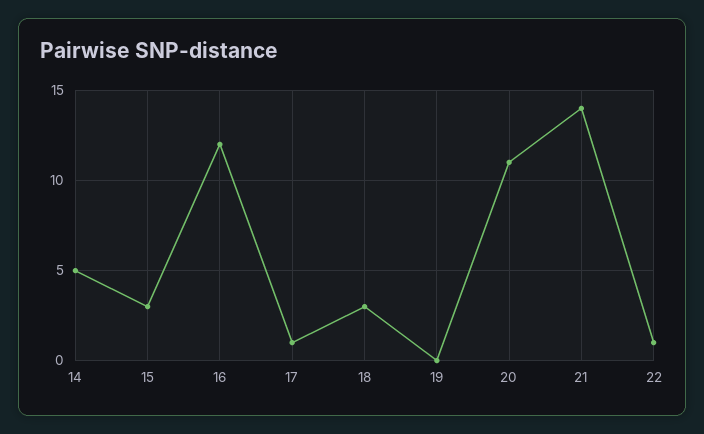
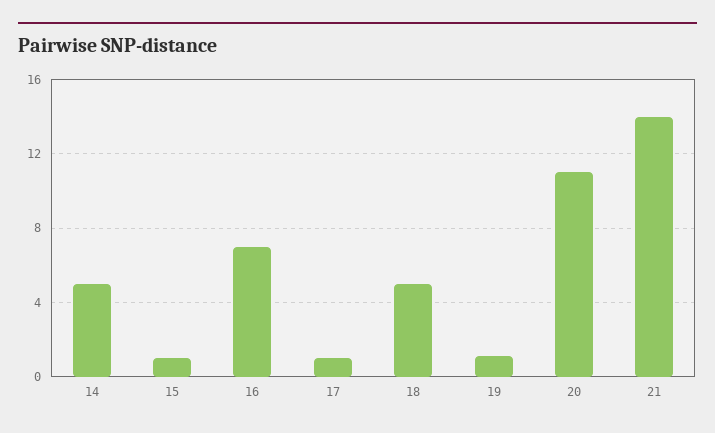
15: 3 -> 1
16: 12 -> 7
18: 3 -> 5
19: 0 -> 1
22: 1 -> none

